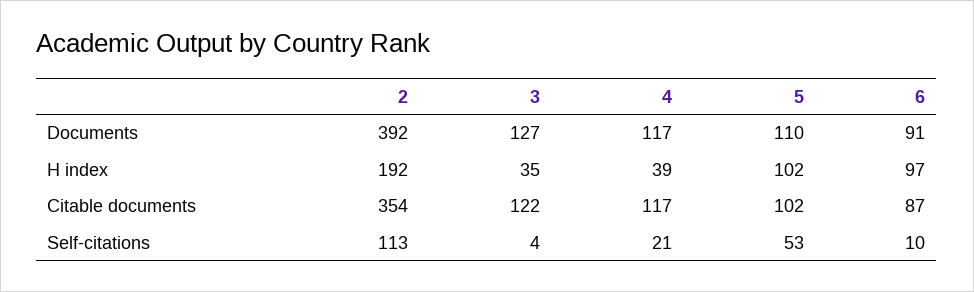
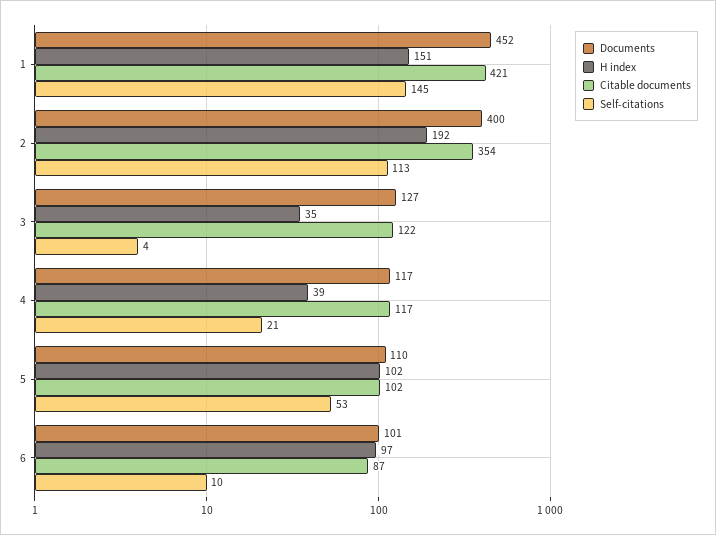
Documents, 2: 392 -> 400
Documents, 6: 91 -> 101
Documents, 1: none -> 452
H index, 1: none -> 151
Citable documents, 1: none -> 421
Self-citations, 1: none -> 145

